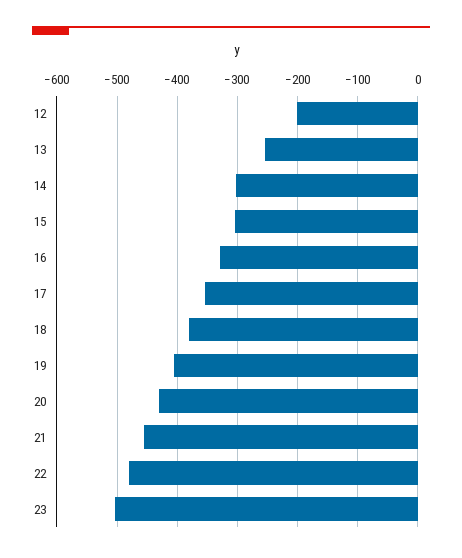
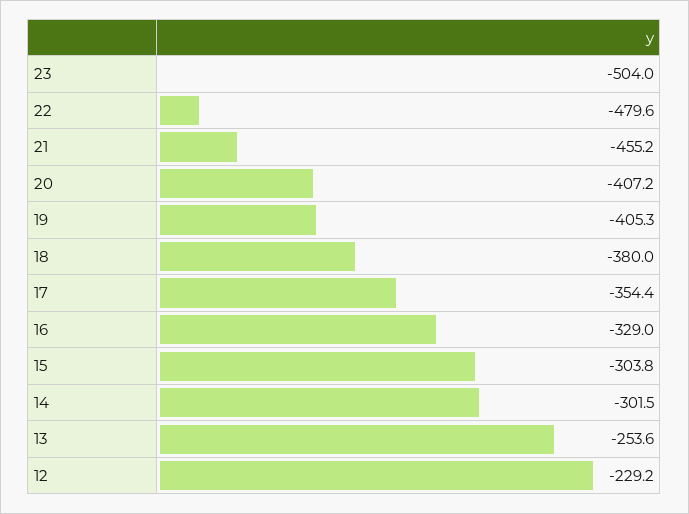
12: -200 -> -229.2
20: -430 -> -407.2

